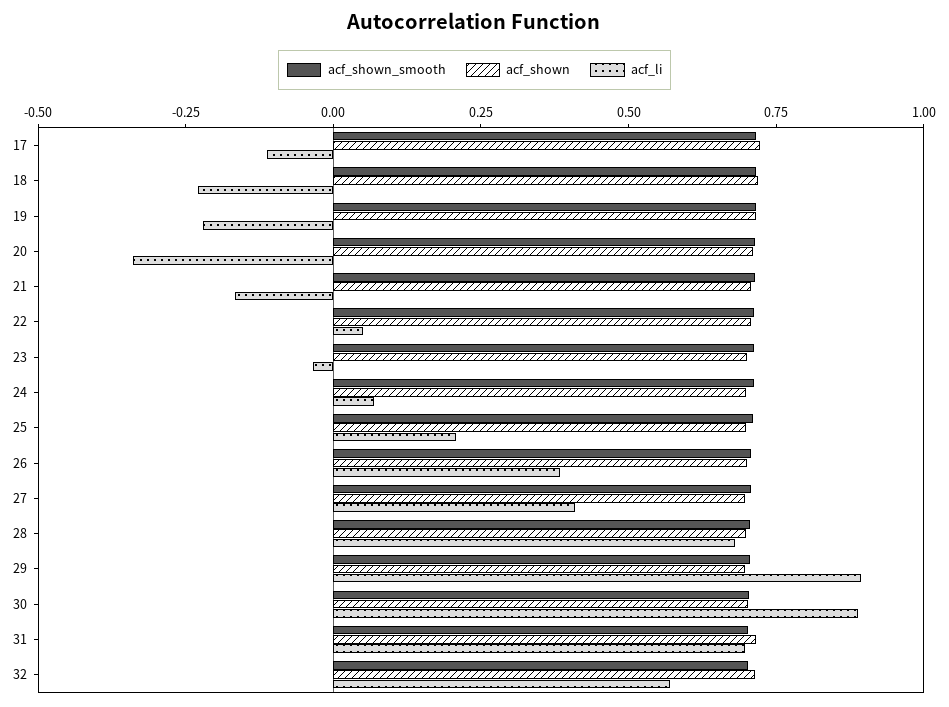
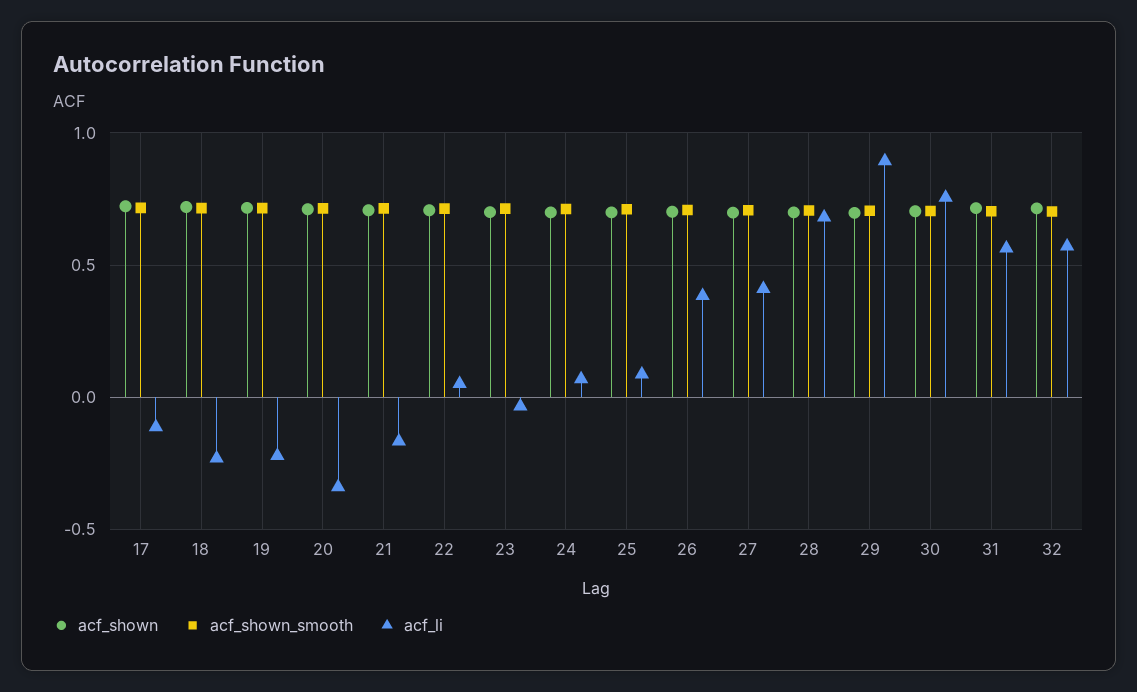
acf_li, 25: 0.2 -> 0.1
acf_li, 30: 0.9 -> 0.75
acf_li, 31: 0.7 -> 0.55

